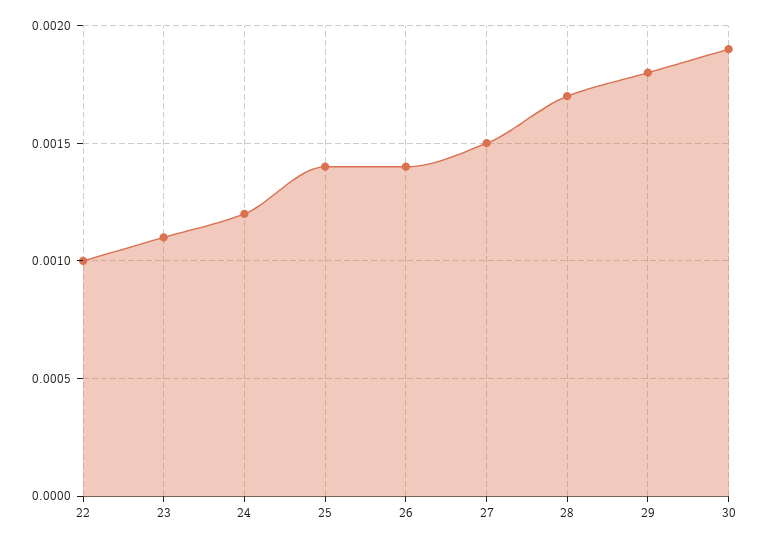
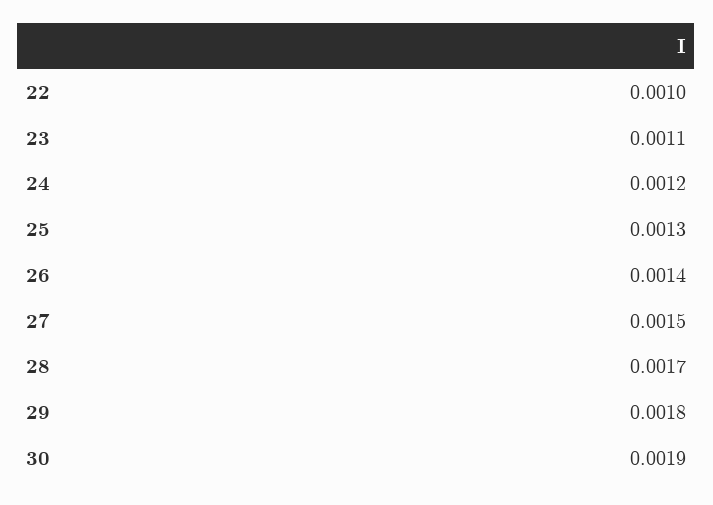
25: 0.0014 -> 0.0013

